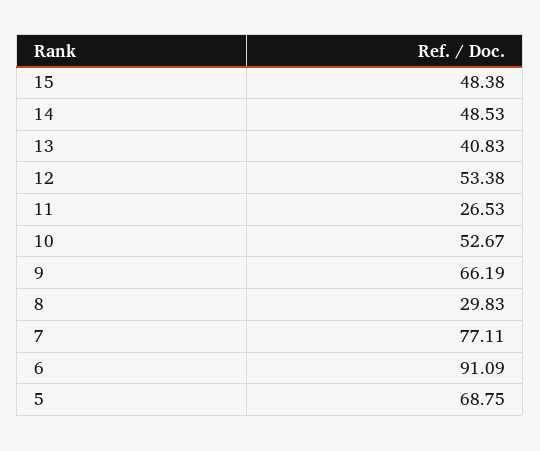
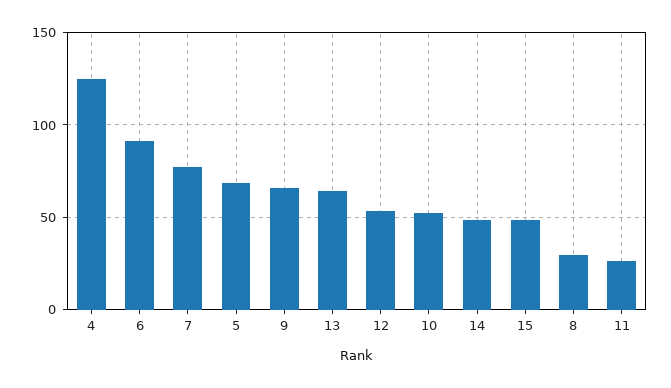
13: 40.83 -> 65
4: none -> 125

